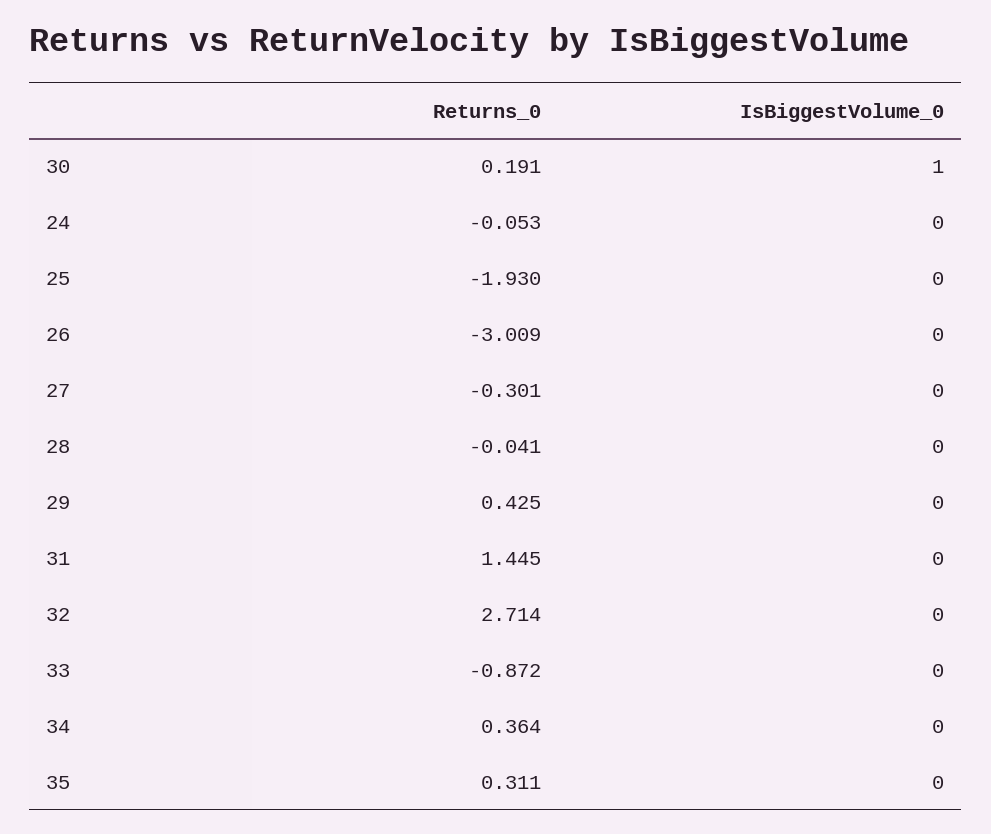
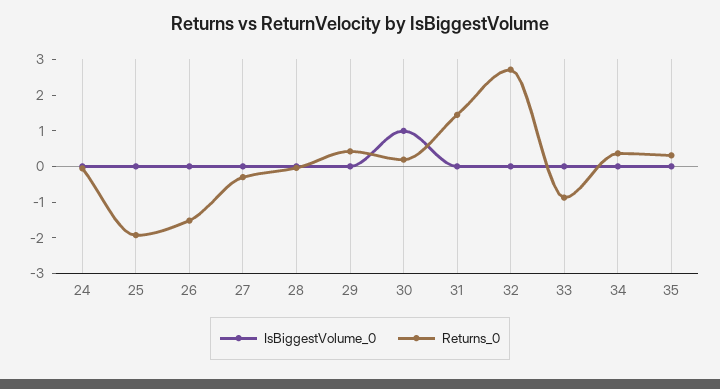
Returns_0, 26: -3.009 -> -1.5

